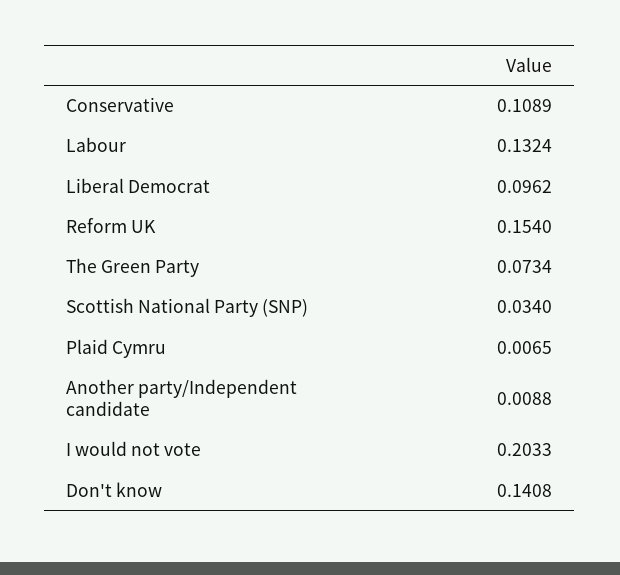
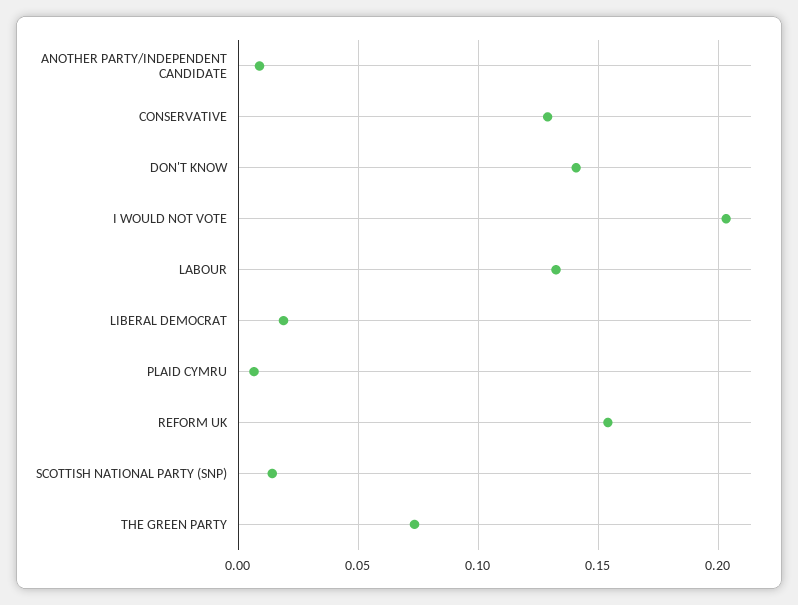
Conservative: 0.1089 -> 0.13
Liberal Democrat: 0.0962 -> 0.02
Scottish National Party (SNP): 0.034 -> 0.015

